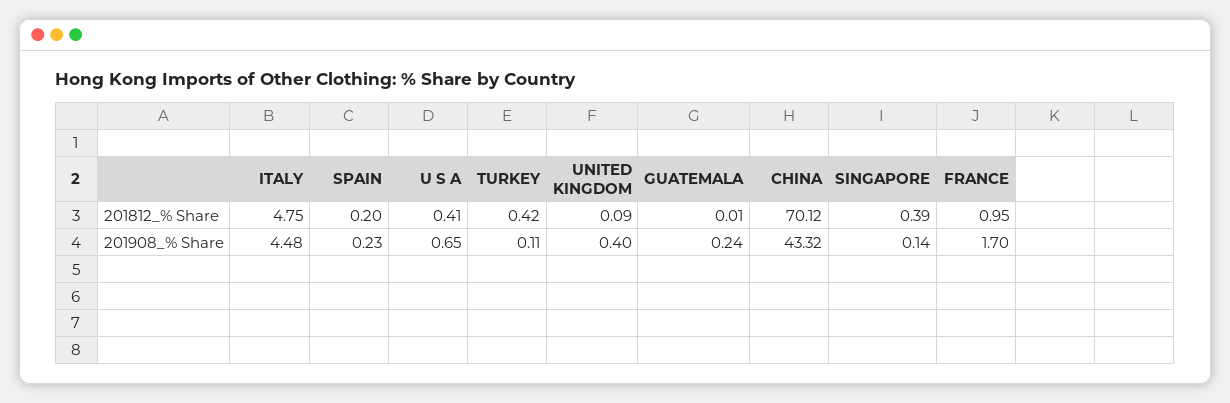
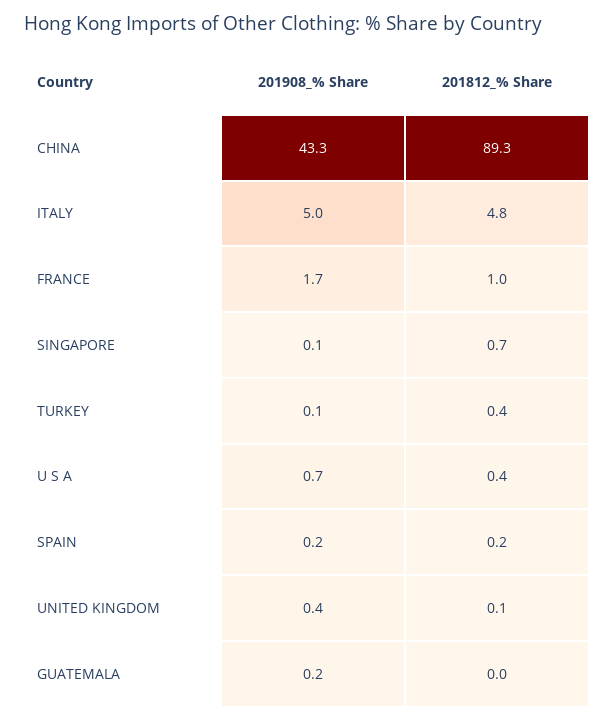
CHINA, 201812_% Share: 70.12 -> 89.3
SINGAPORE, 201812_% Share: 0.39 -> 0.7
ITALY, 201908_% Share: 4.48 -> 5

